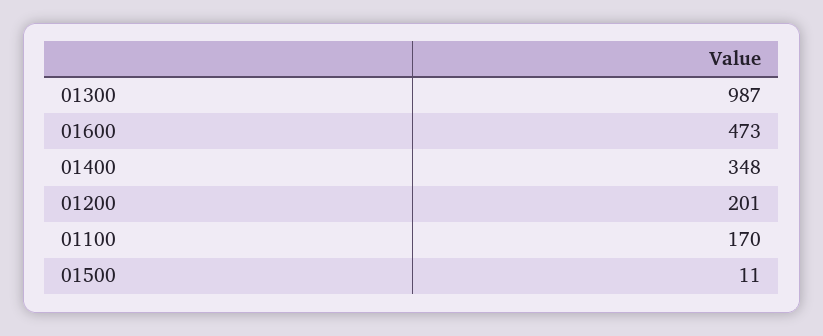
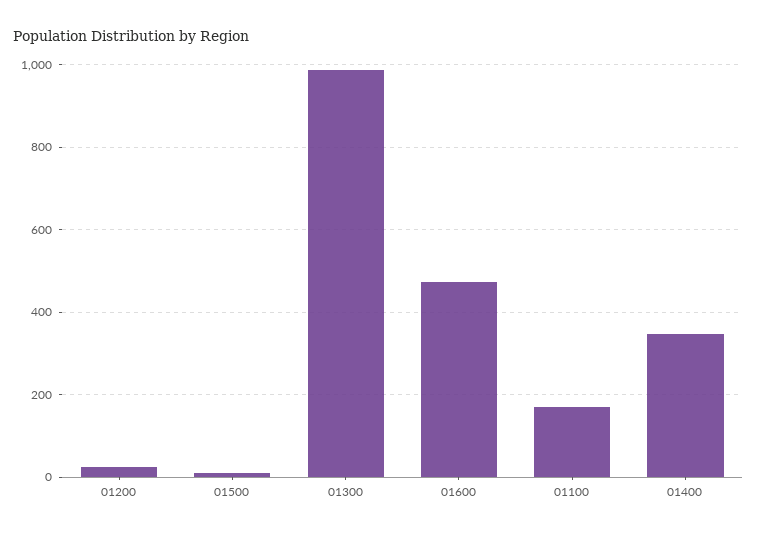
01200: 201 -> 20

